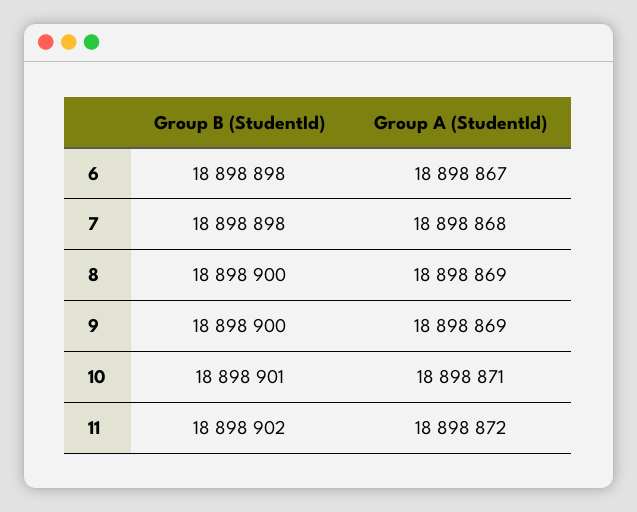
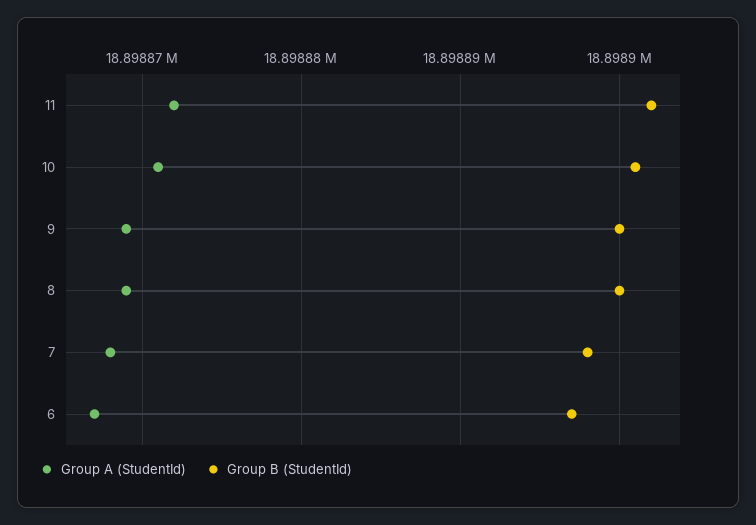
Group B (StudentId), 6: 18898898 -> 18898897

